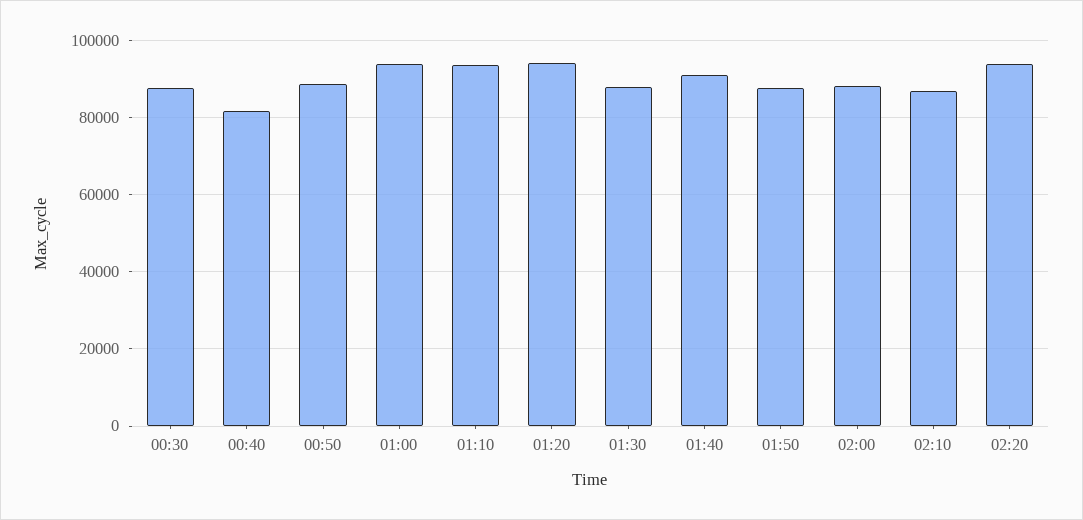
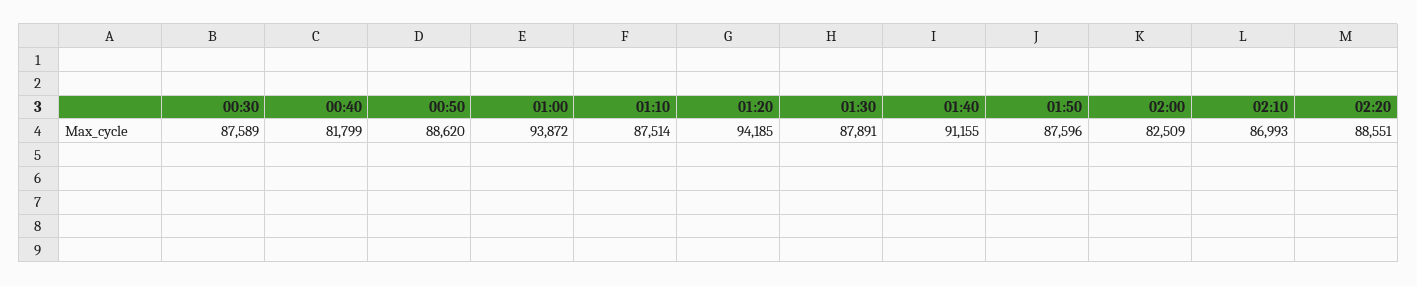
01:10: 94000 -> 87514
02:00: 88000 -> 82509
02:20: 94000 -> 88551

